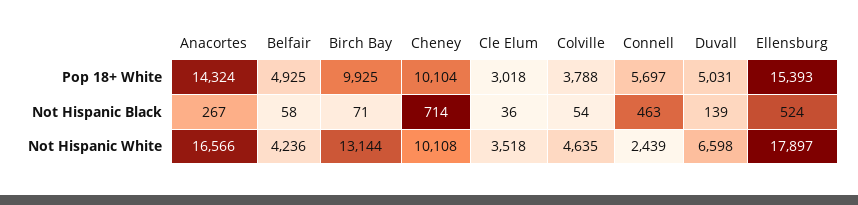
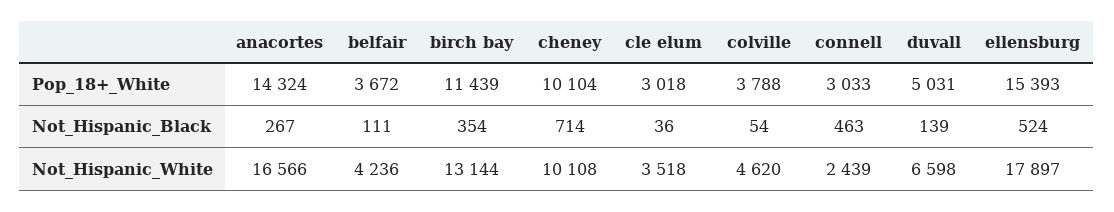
Belfair, Pop 18+ White: 4925 -> 3672
Birch Bay, Pop 18+ White: 9925 -> 11439
Connell, Pop 18+ White: 5697 -> 3033
Belfair, Not Hispanic Black: 58 -> 111
Birch Bay, Not Hispanic Black: 71 -> 354
Colville, Not Hispanic White: 4635 -> 4620

